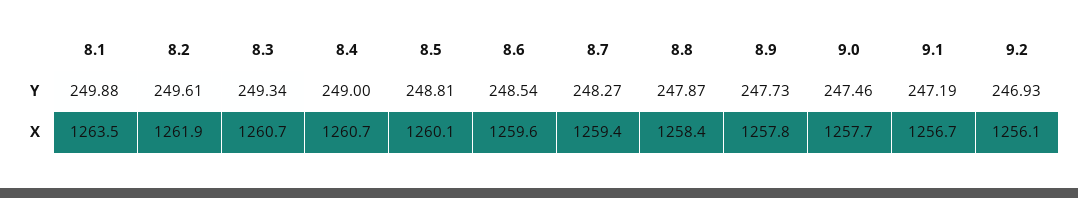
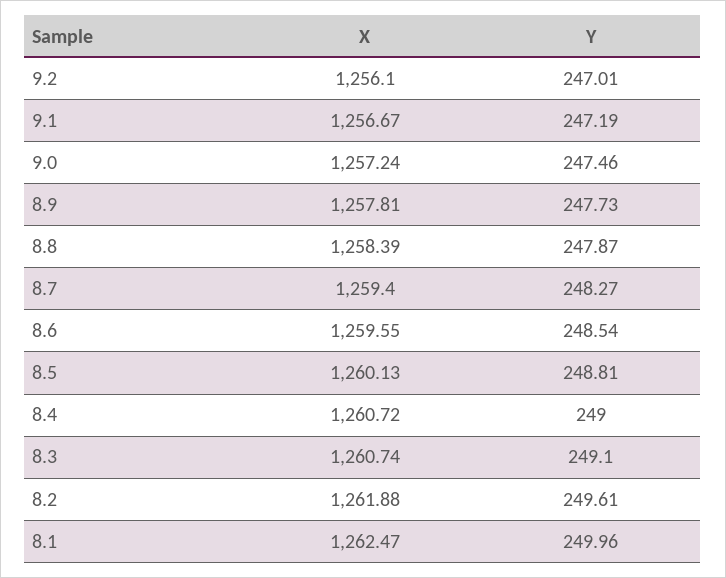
8.1, Y: 249.88 -> 249.96
8.3, Y: 249.34 -> 249.1
9.2, Y: 246.93 -> 247.01
8.1, X: 1263.5 -> 1262.47
9.0, X: 1257.7 -> 1257.24

